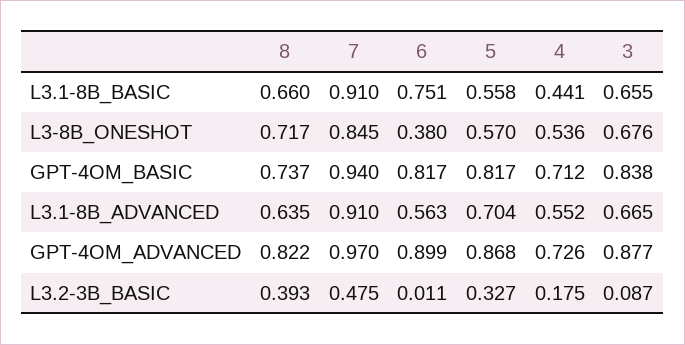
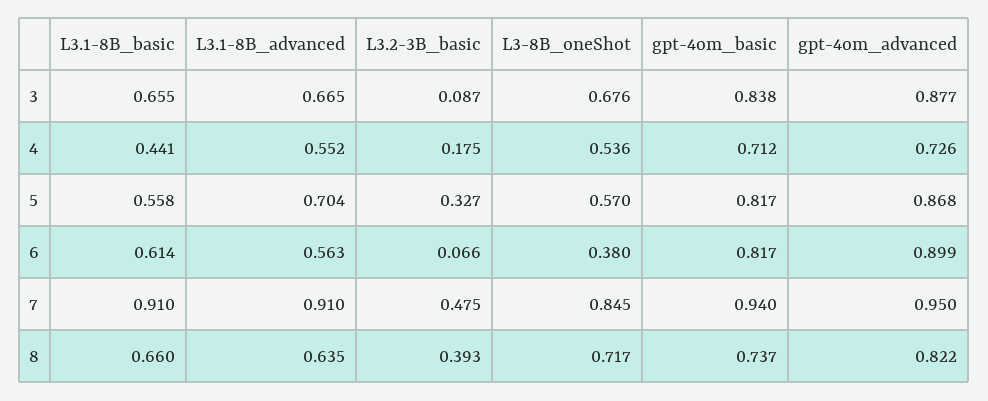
6, L3.1-8B_BASIC: 0.751 -> 0.614
7, GPT-4OM_ADVANCED: 0.97 -> 0.95
6, L3.2-3B_BASIC: 0.011 -> 0.066

